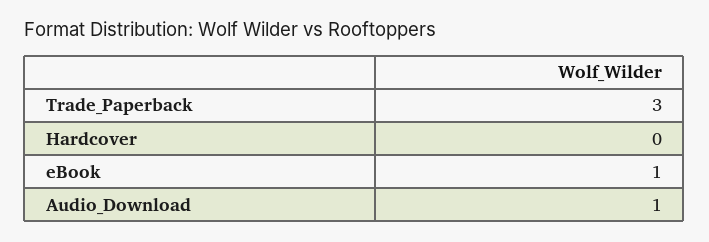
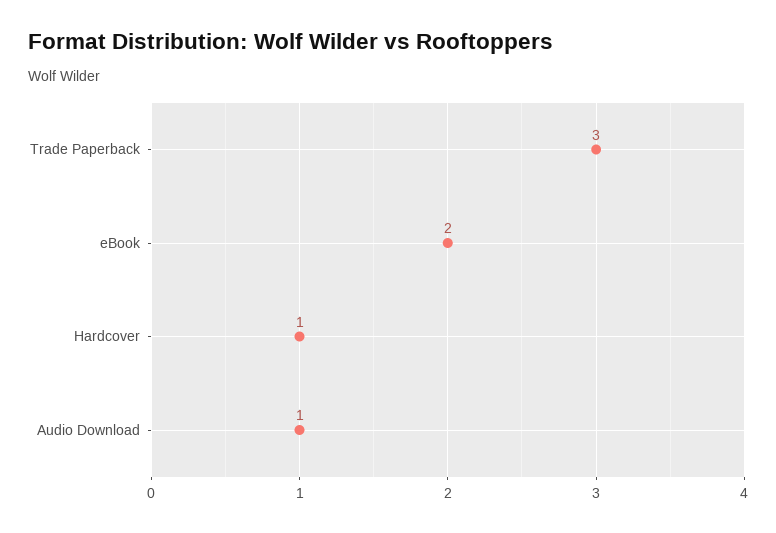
Hardcover: 0 -> 1
eBook: 1 -> 2

